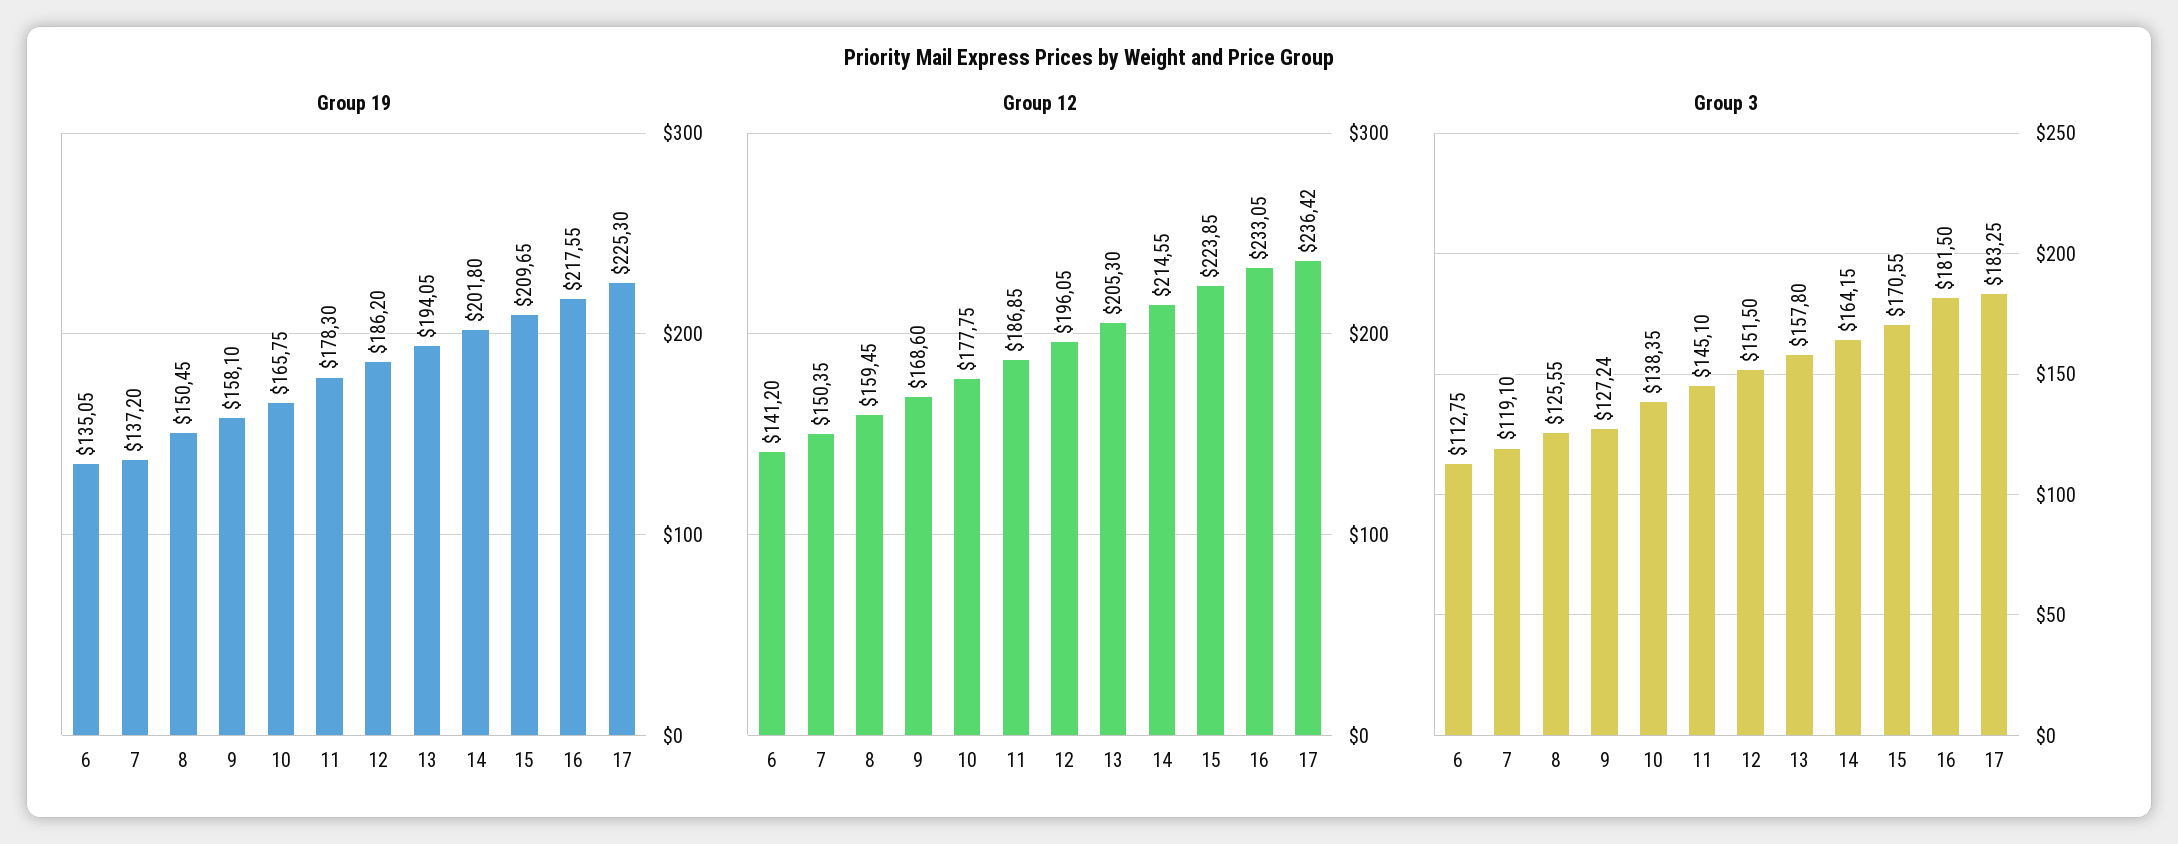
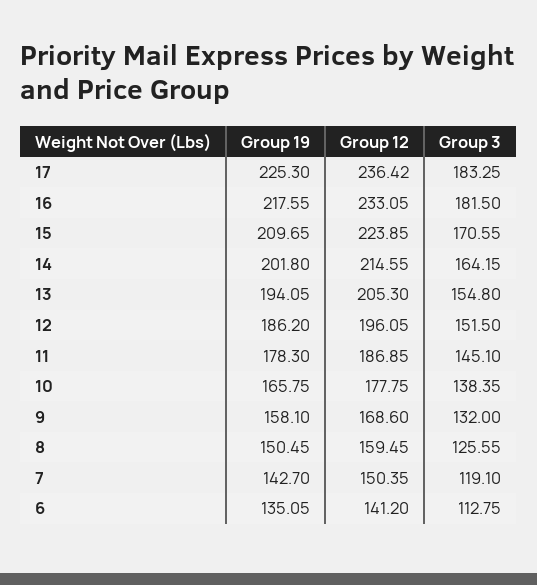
Group 19, 7: 137.2 -> 142.7
Group 3, 9: 127.24 -> 132
Group 3, 13: 157.8 -> 154.8

